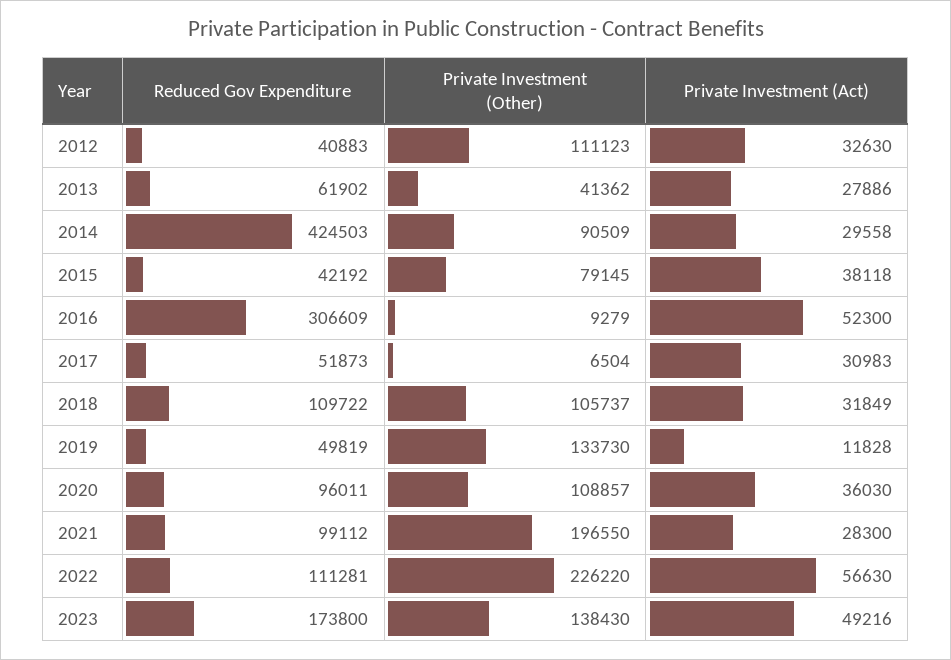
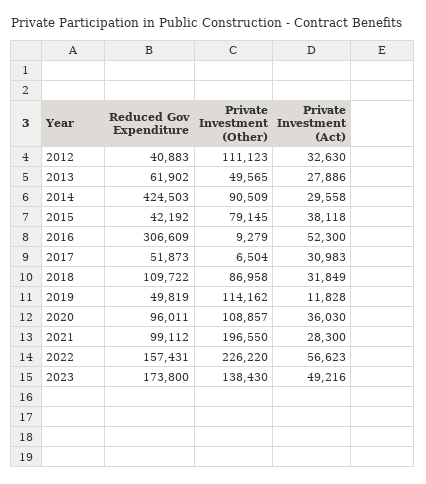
Private Investment (Other), 2013: 41362 -> 49565
Private Investment (Other), 2018: 105737 -> 86958
Private Investment (Other), 2019: 133730 -> 114162
Reduced Gov Expenditure, 2022: 111281 -> 157431
Private Investment (Act), 2022: 56630 -> 56623

